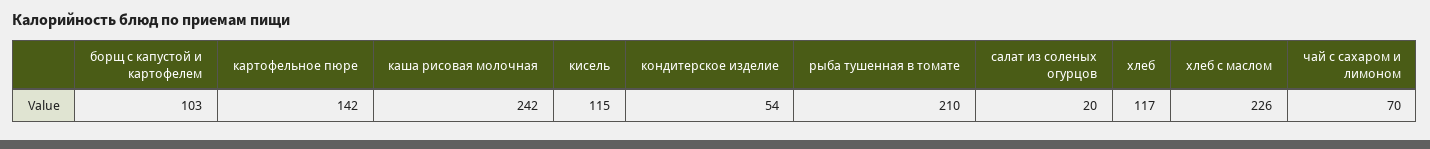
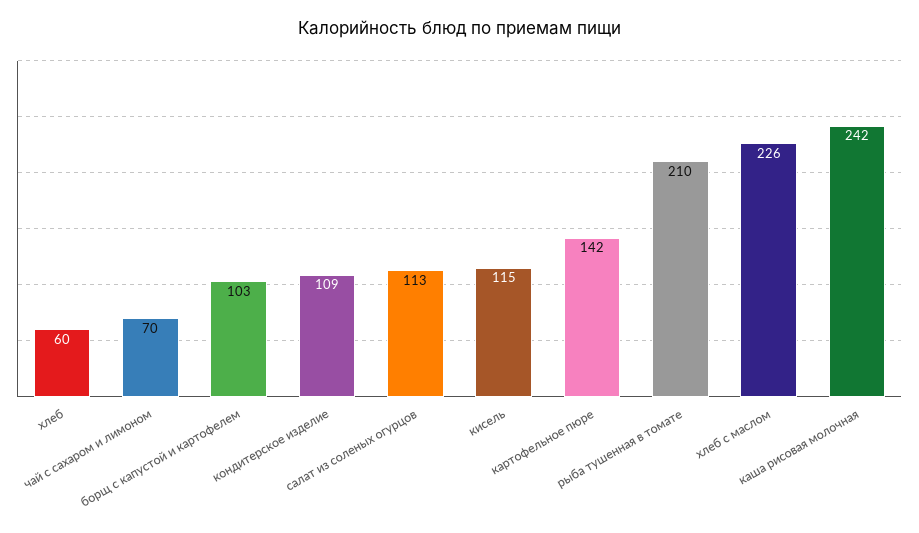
кондитерское изделие: 54 -> 109
салат из соленых огурцов: 20 -> 113
хлеб: 117 -> 60

